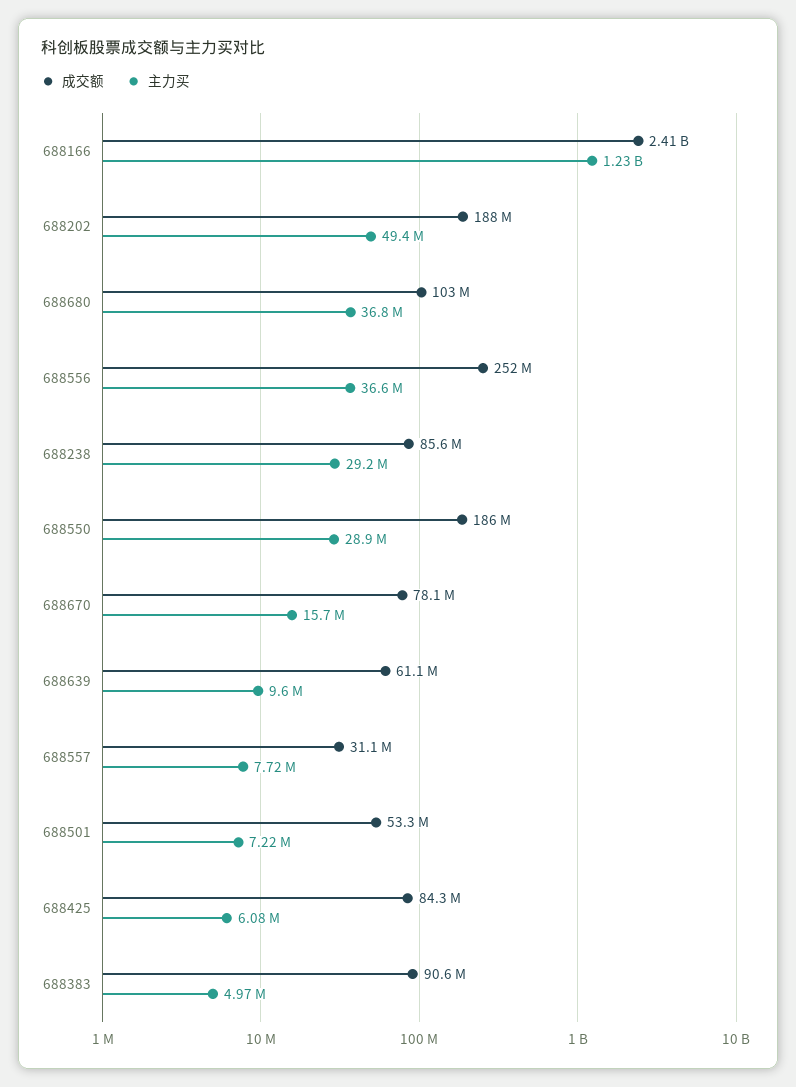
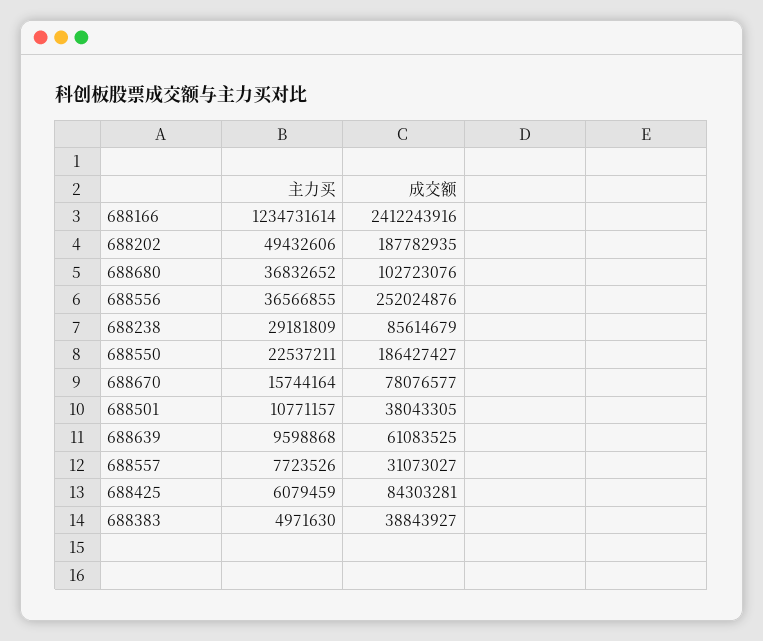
主力买, 688550: 28900000 -> 22537211
成交额, 688501: 53300000 -> 38043305
主力买, 688501: 7220000 -> 10771157
成交额, 688383: 90600000 -> 38843927

